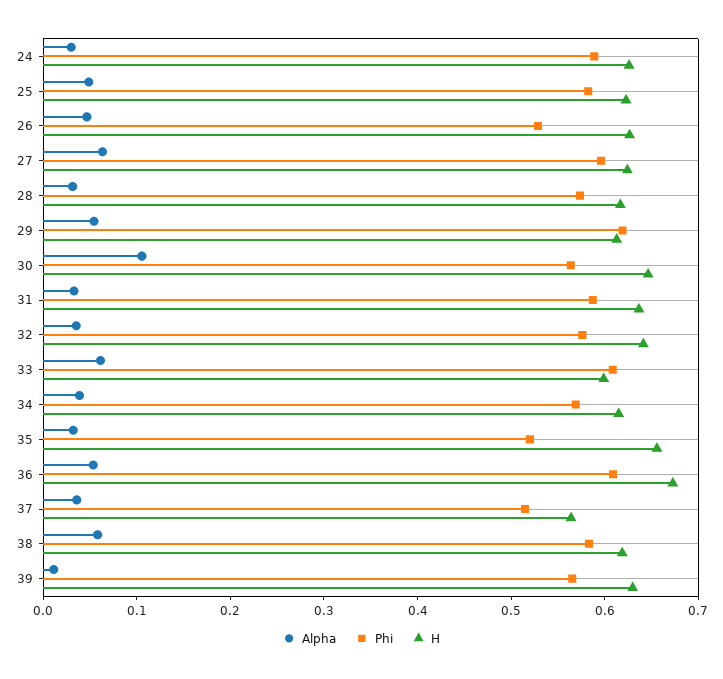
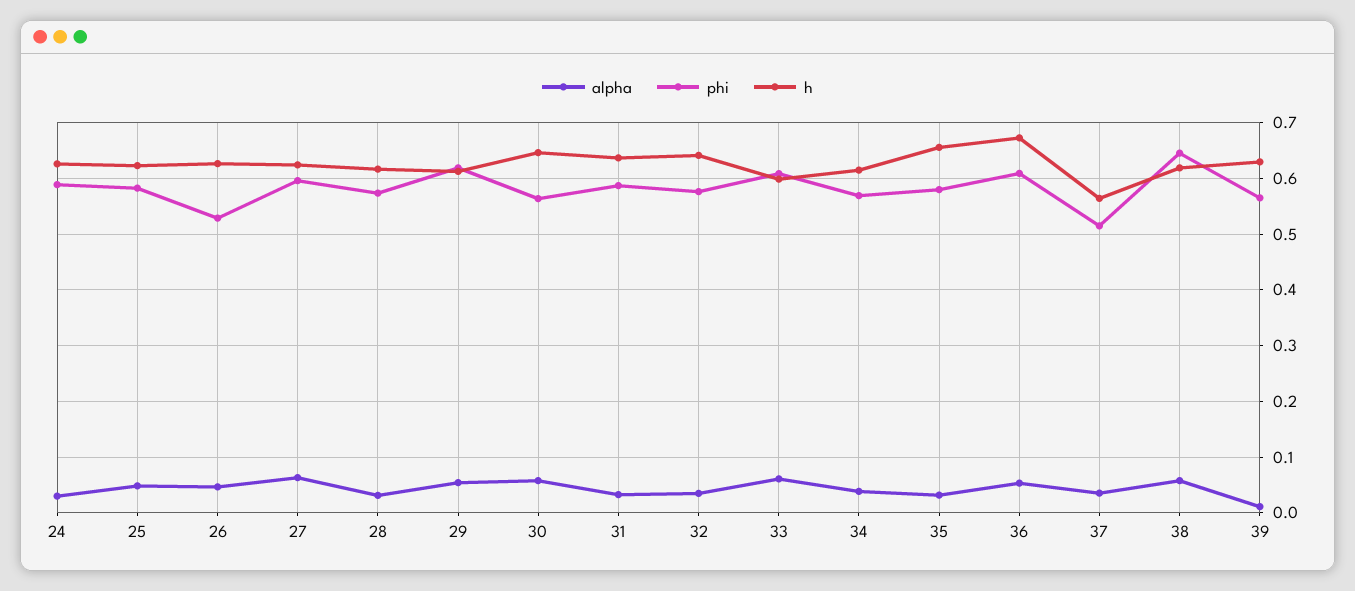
Alpha, 30: 0.1 -> 0.06
Phi, 35: 0.52 -> 0.58
Phi, 38: 0.58 -> 0.64

